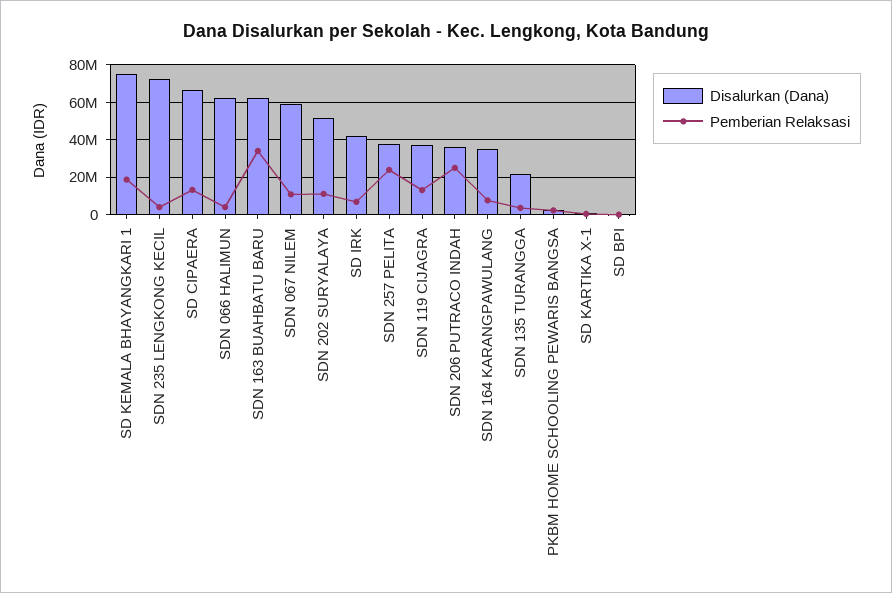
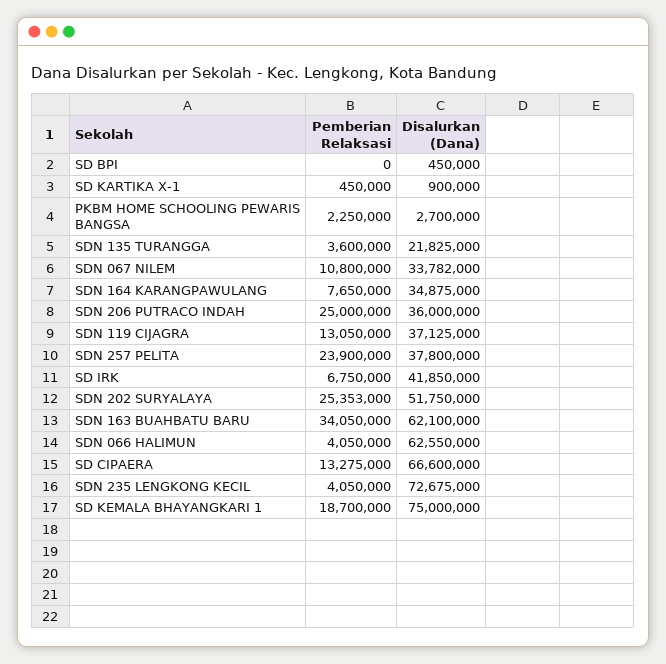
Disalurkan (Dana), SDN 067 NILEM: 60000000 -> 33782000
Pemberian Relaksasi, SDN 202 SURYALAYA: 10000000 -> 25353000

